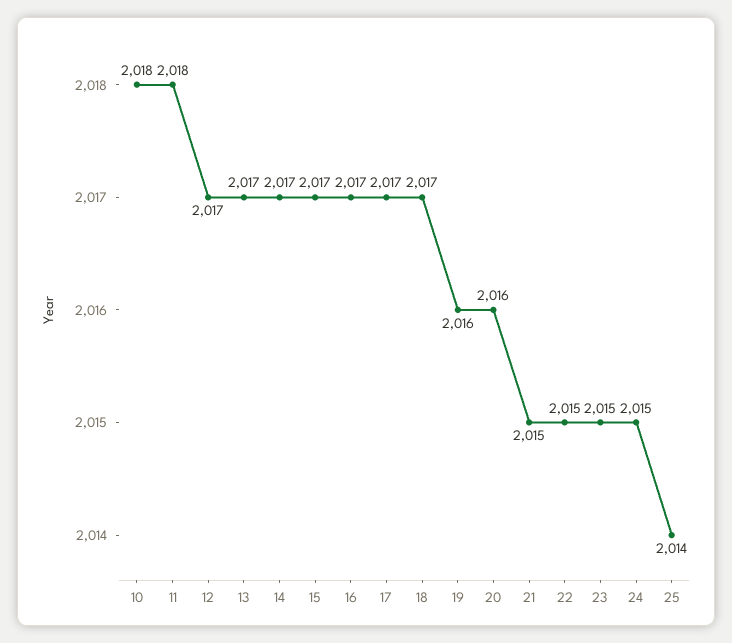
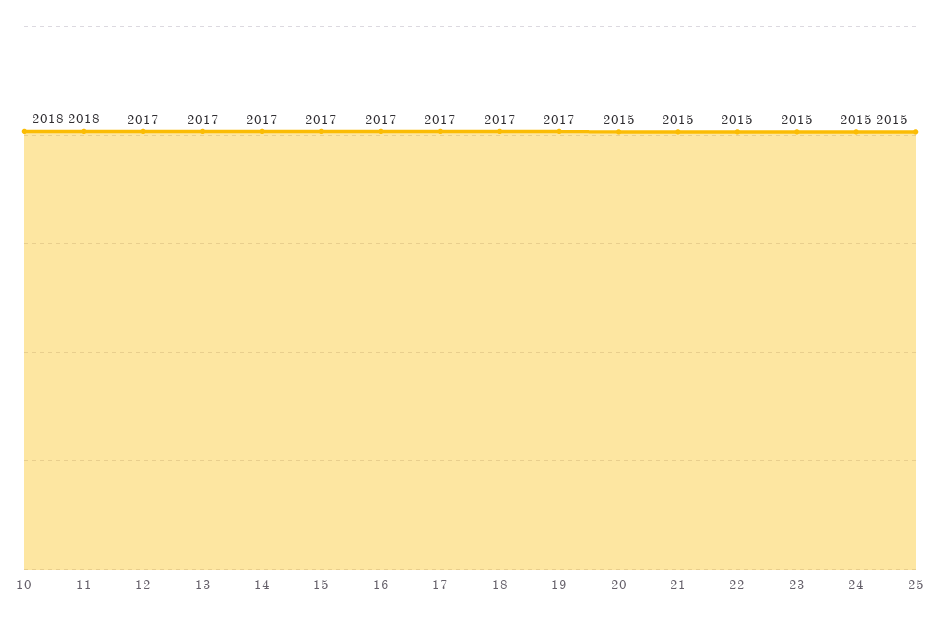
19: 2016 -> 2017
20: 2016 -> 2015
25: 2014 -> 2015

